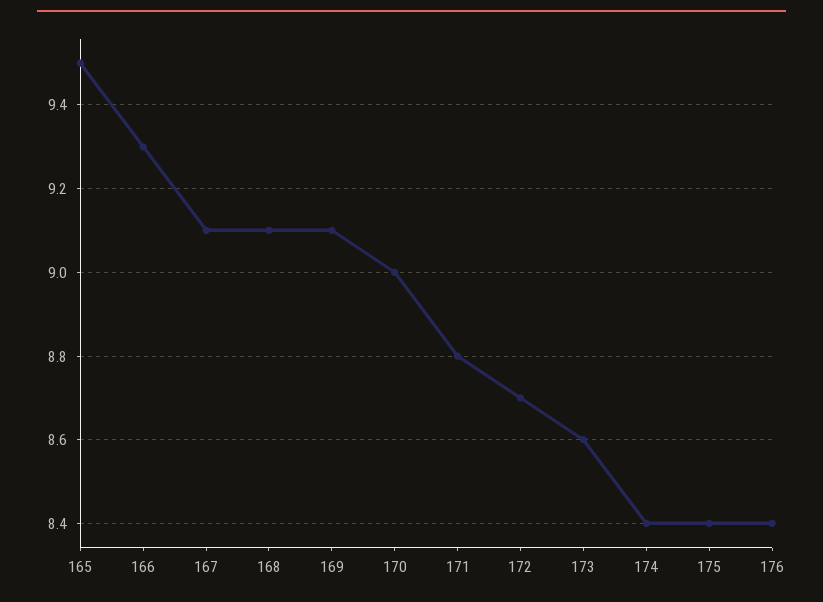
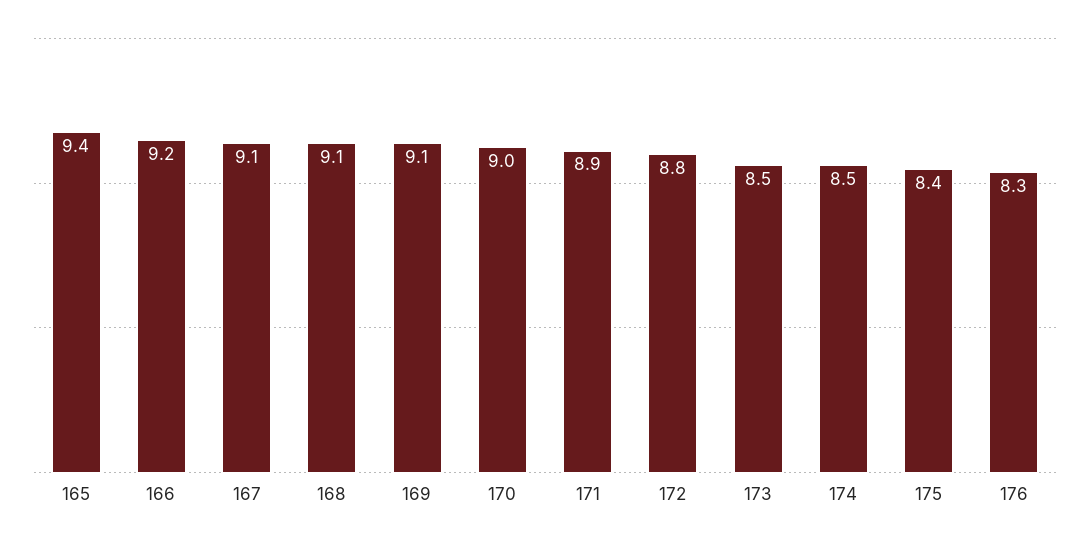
165: 9.5 -> 9.4
166: 9.3 -> 9.2
171: 8.8 -> 8.9
172: 8.7 -> 8.8
173: 8.6 -> 8.5
174: 8.4 -> 8.5
176: 8.4 -> 8.3

